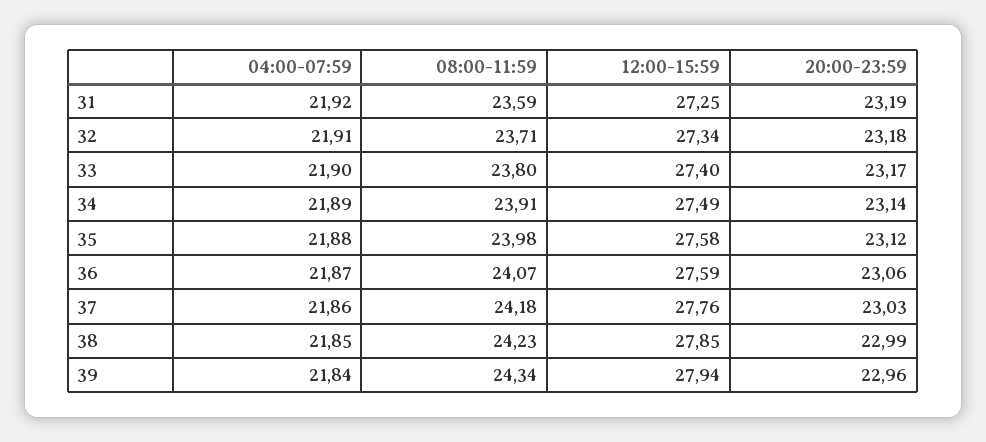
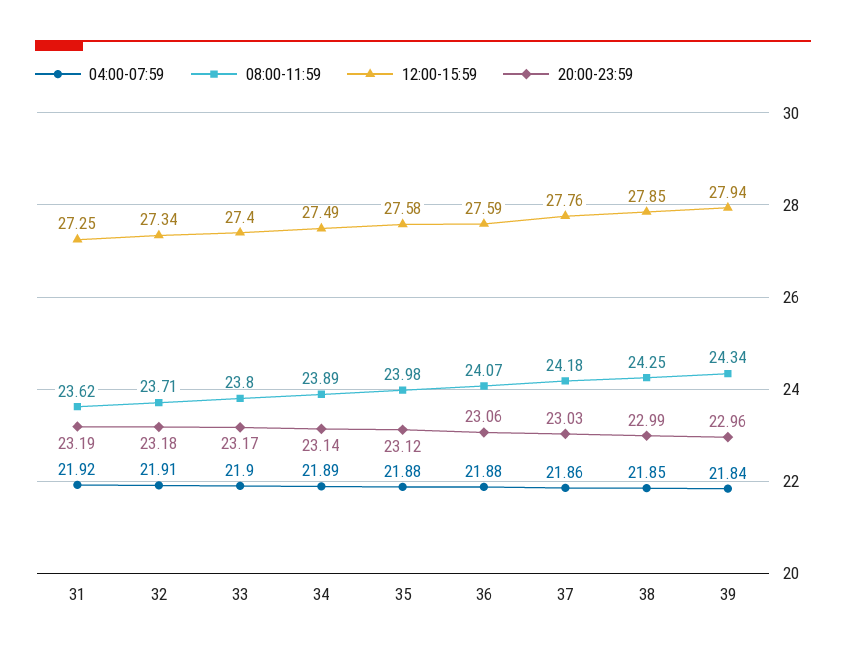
08:00-11:59, 31: 23.59 -> 23.62
08:00-11:59, 34: 23.91 -> 23.89
04:00-07:59, 36: 21.87 -> 21.88
08:00-11:59, 38: 24.23 -> 24.25

